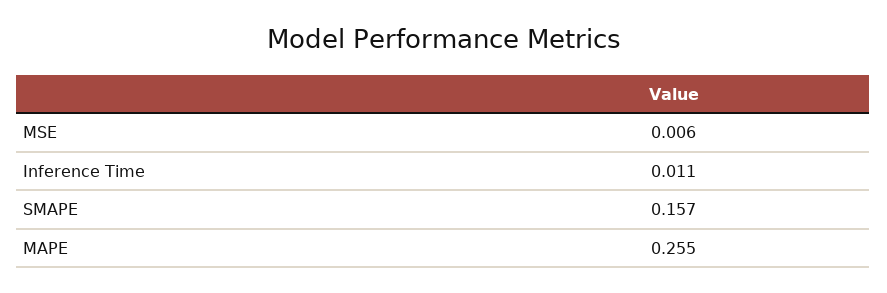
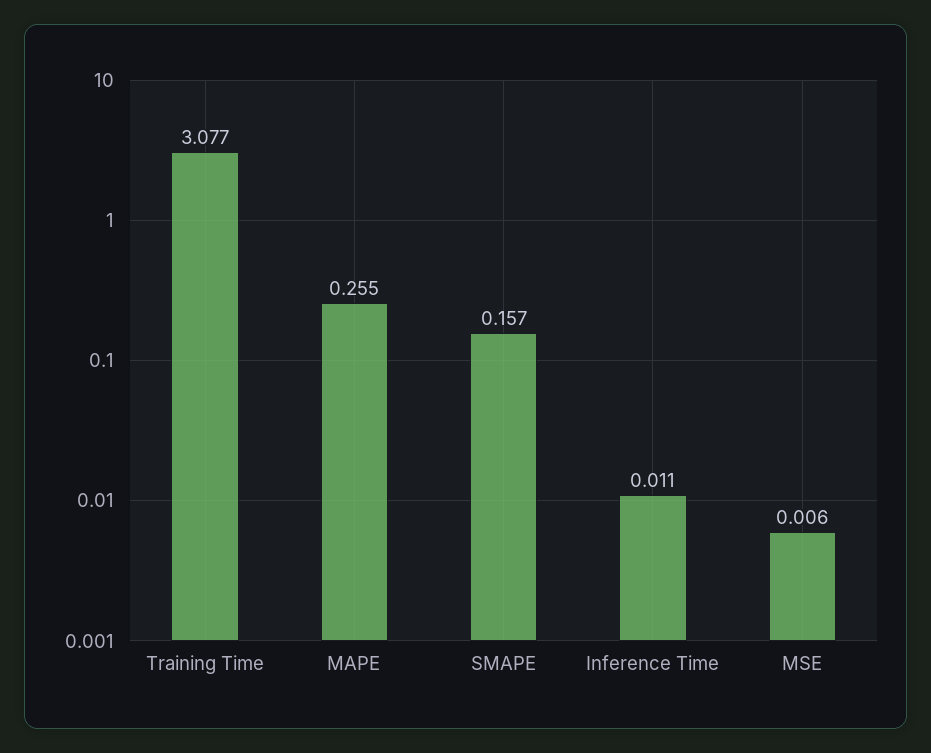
Training Time: none -> 3.077

